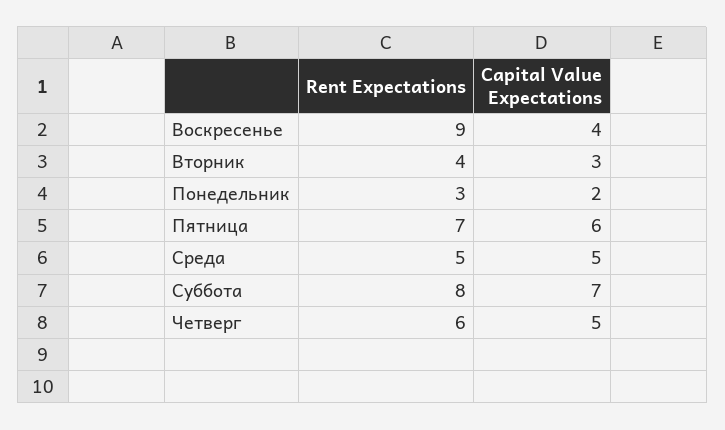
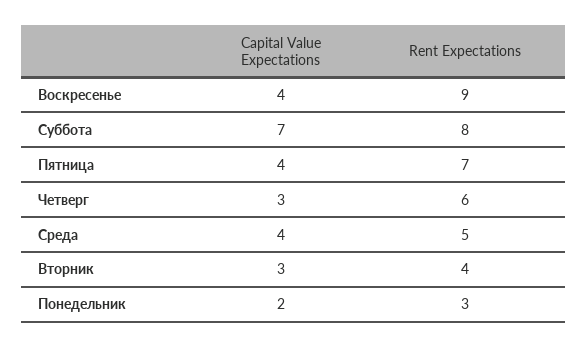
Capital Value Expectations, Пятница: 6 -> 4
Capital Value Expectations, Среда: 5 -> 4
Capital Value Expectations, Четверг: 5 -> 3

